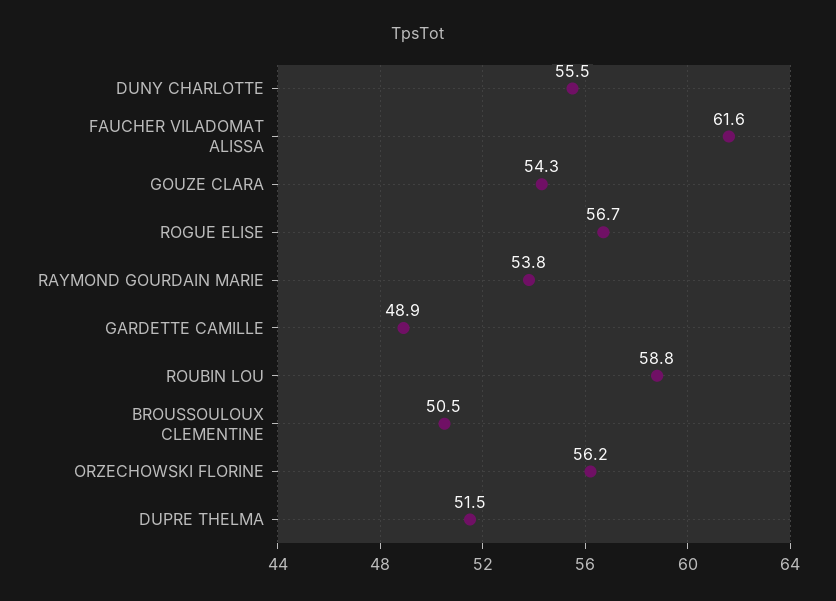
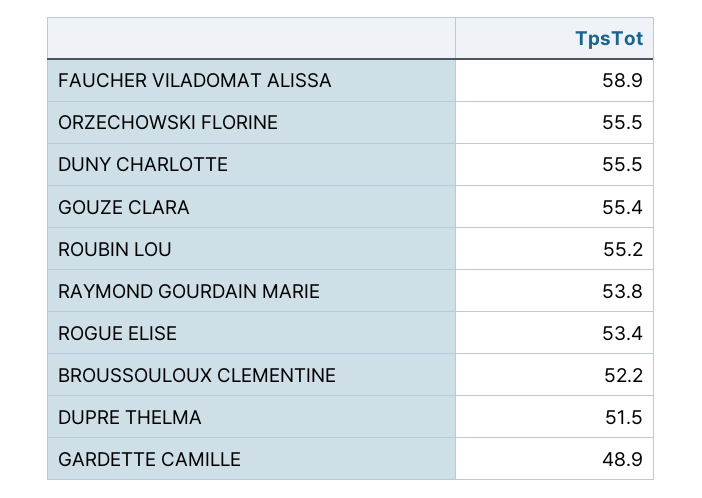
FAUCHER VILADOMAT ALISSA: 61.6 -> 58.9
GOUZE CLARA: 54.3 -> 55.4
ROGUE ELISE: 56.7 -> 53.4
ROUBIN LOU: 58.8 -> 55.2
BROUSSOULOUX CLEMENTINE: 50.5 -> 52.2
ORZECHOWSKI FLORINE: 56.2 -> 55.5

